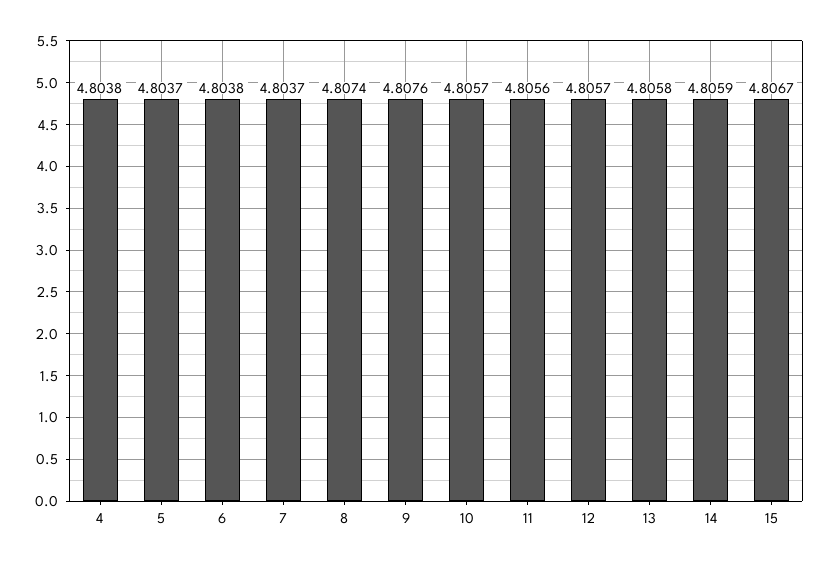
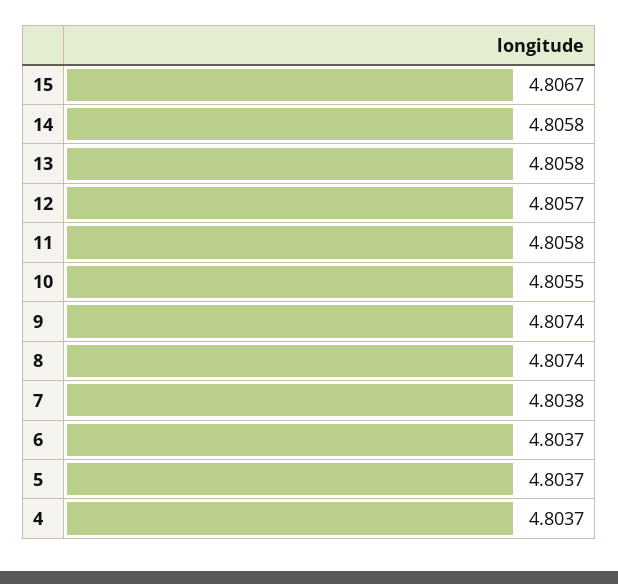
4: 4.8038 -> 4.8037
6: 4.8038 -> 4.8037
7: 4.8037 -> 4.8038
9: 4.8076 -> 4.8074
10: 4.8057 -> 4.8055
11: 4.8056 -> 4.8058
14: 4.8059 -> 4.8058

